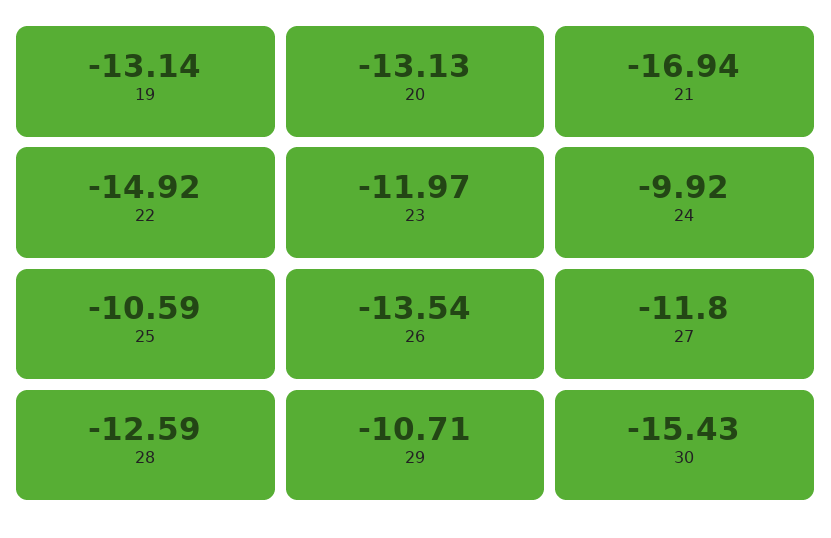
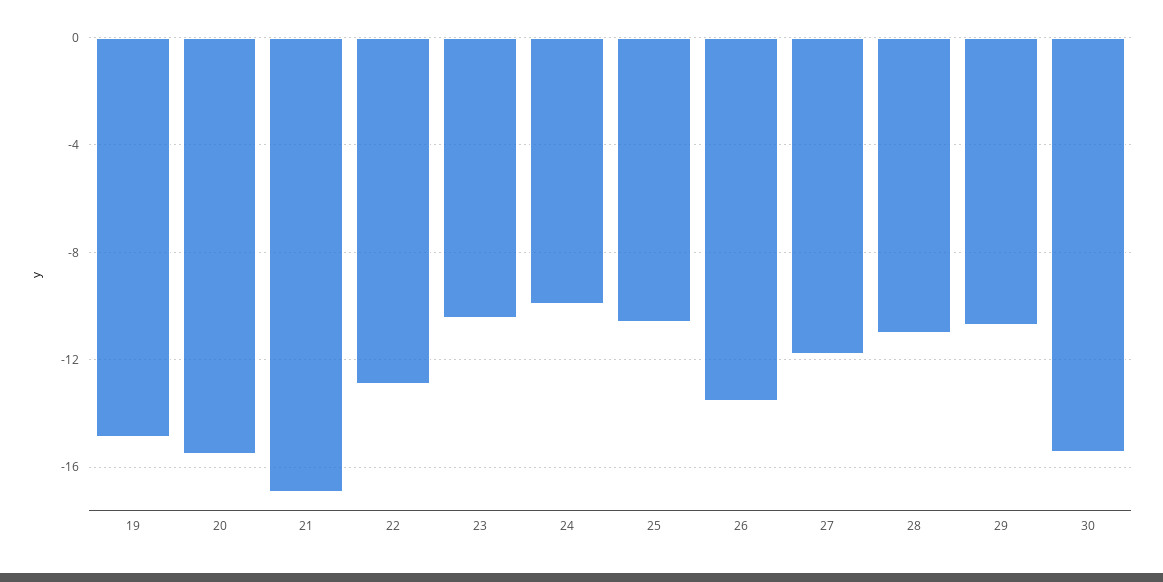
19: -13.14 -> -15
20: -13.13 -> -15.5
22: -14.92 -> -13
23: -11.97 -> -10.5
28: -12.59 -> -11

